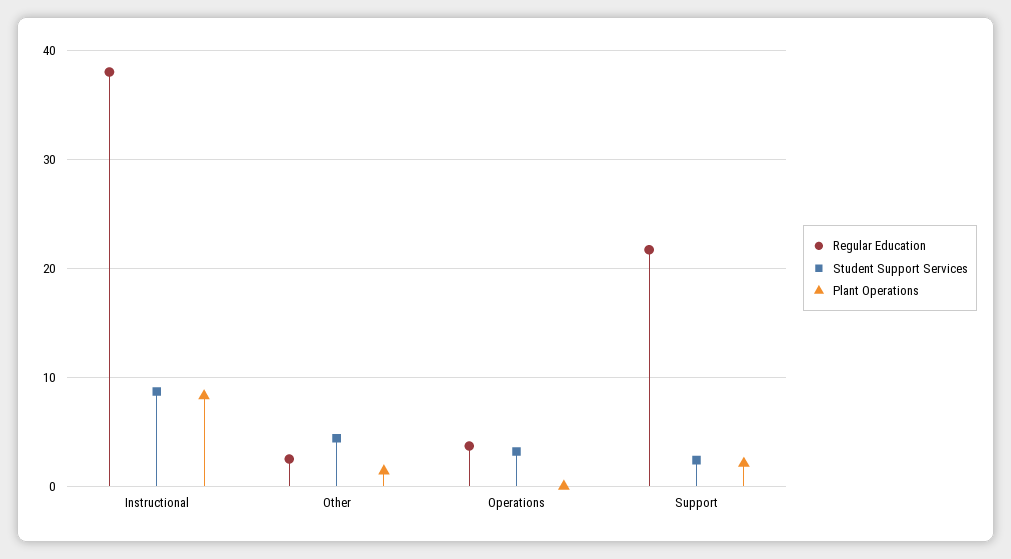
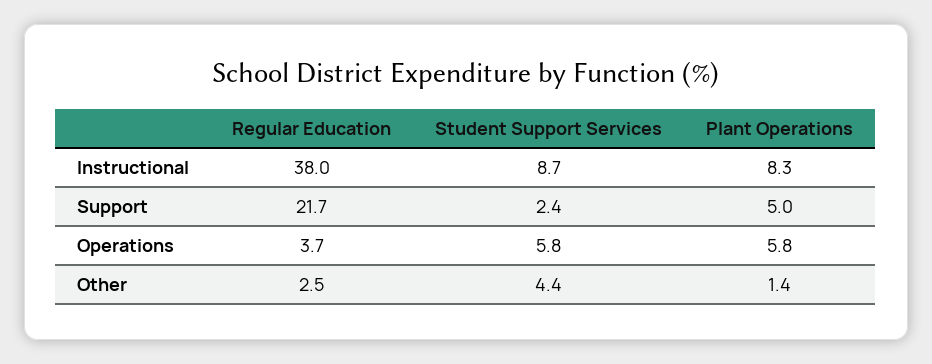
Student Support Services, Operations: 3 -> 5.8
Plant Operations, Operations: 0 -> 5.8
Plant Operations, Support: 2 -> 5

